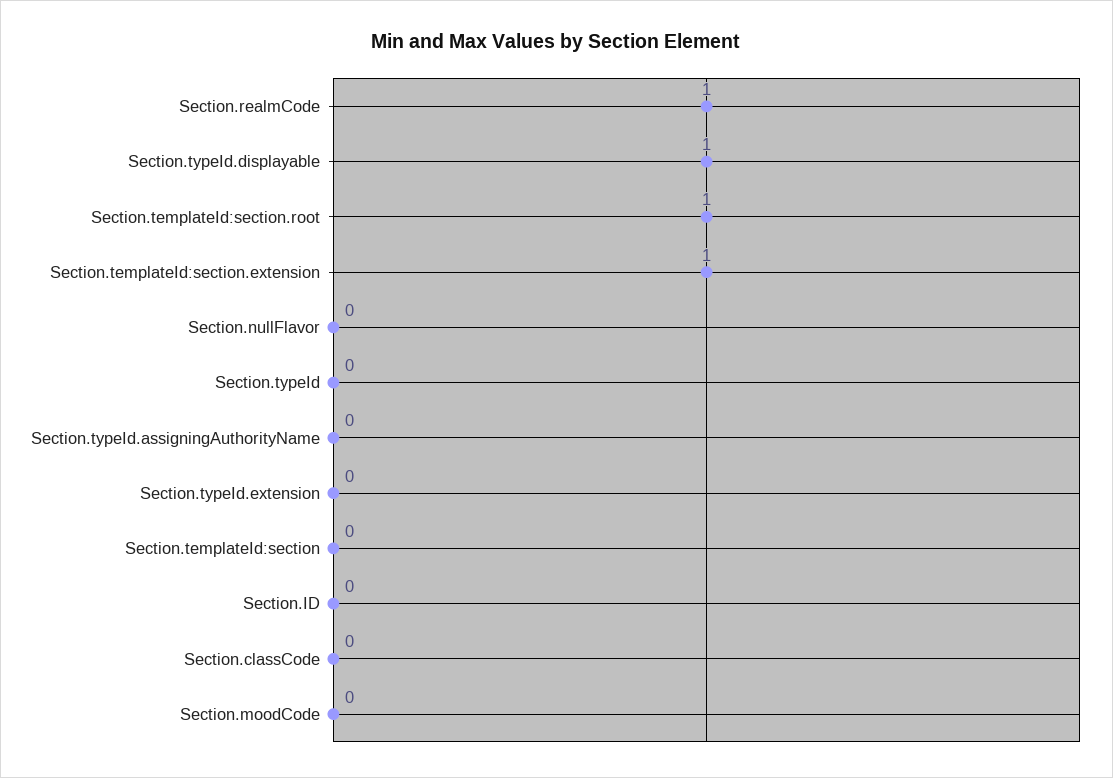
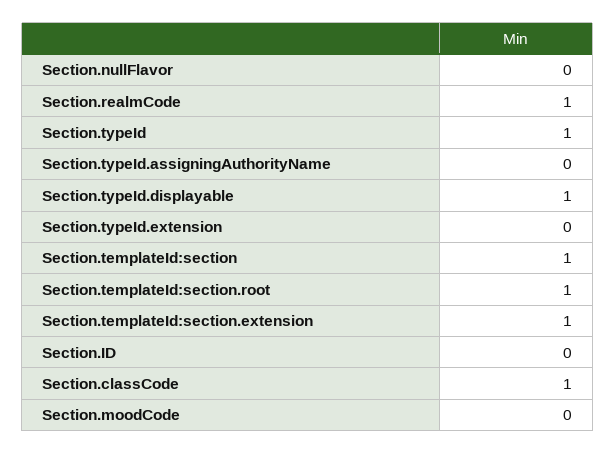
Section.typeId: 0 -> 1
Section.templateId:section: 0 -> 1
Section.classCode: 0 -> 1

